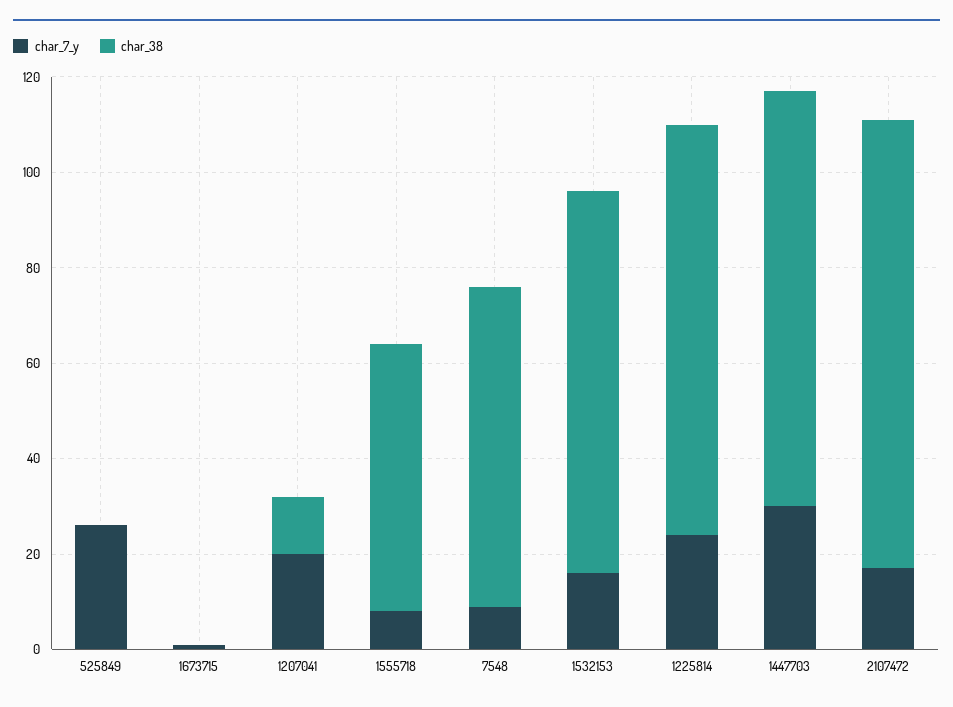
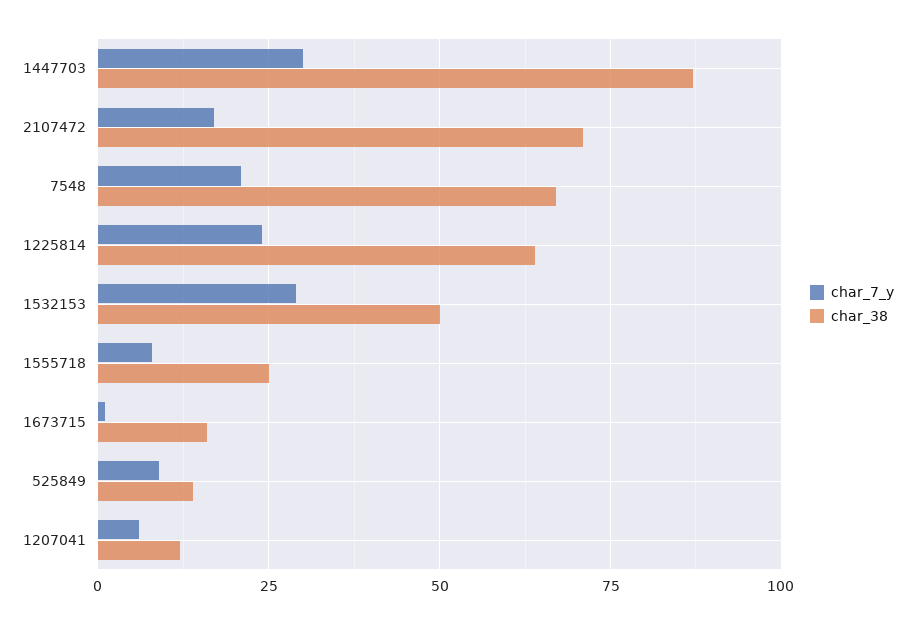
char_7_y, 525849: 25 -> 10
char_38, 525849: 0 -> 15
char_38, 1673715: 0 -> 15
char_7_y, 1207041: 20 -> 5
char_38, 1555718: 55 -> 25
char_7_y, 7548: 10 -> 20
char_7_y, 1532153: 15 -> 30
char_38, 1532153: 80 -> 50
char_38, 1225814: 85 -> 65
char_38, 2107472: 95 -> 70

